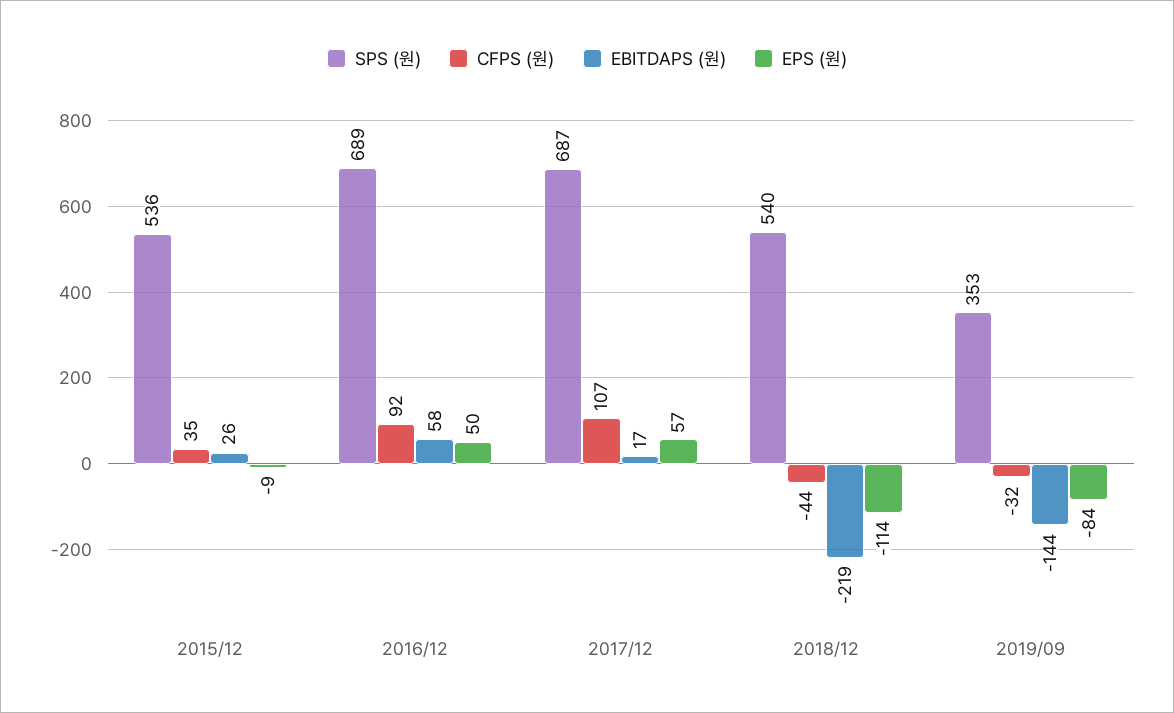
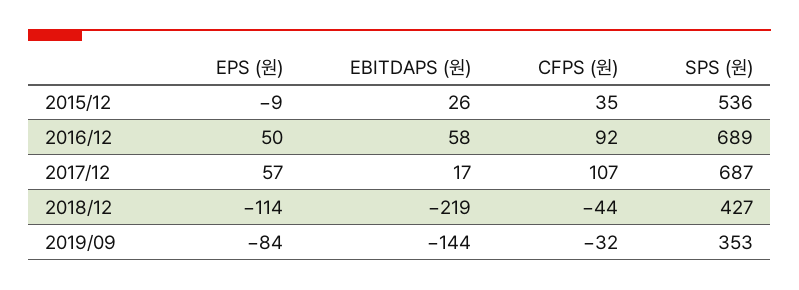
SPS (원), 2018/12: 540 -> 427

